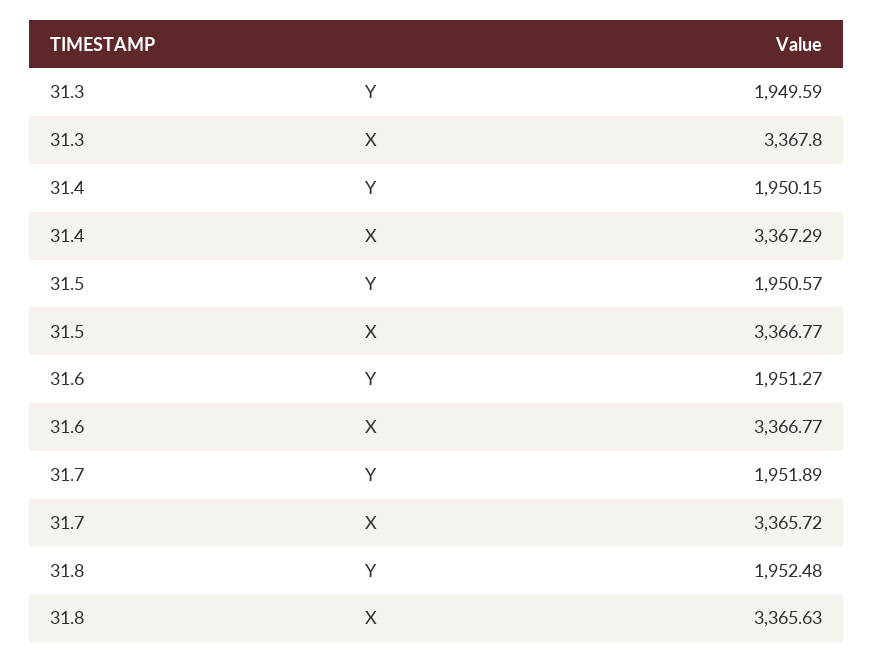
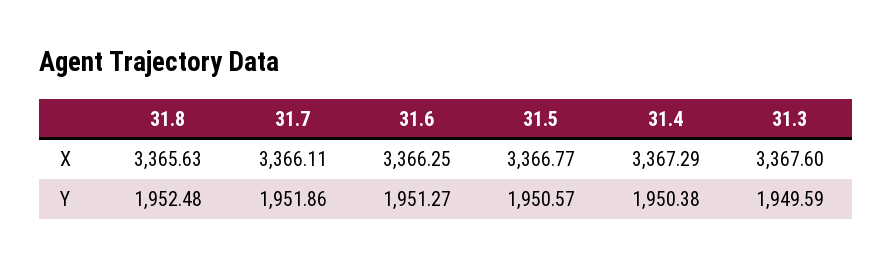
31.3, X: 3367.8 -> 3367.6
31.4, Y: 1950.15 -> 1950.38
31.6, X: 3366.77 -> 3366.25
31.7, Y: 1951.89 -> 1951.86
31.7, X: 3365.72 -> 3366.11

